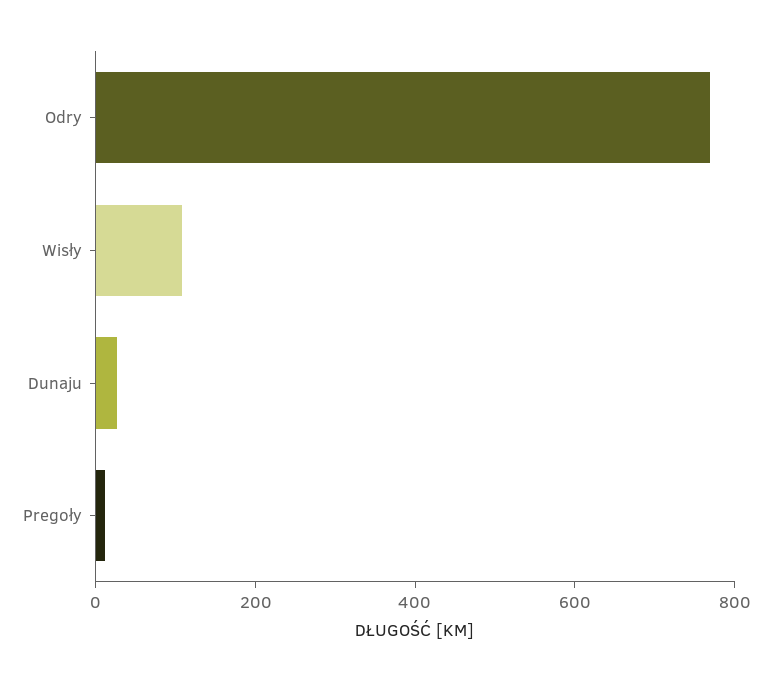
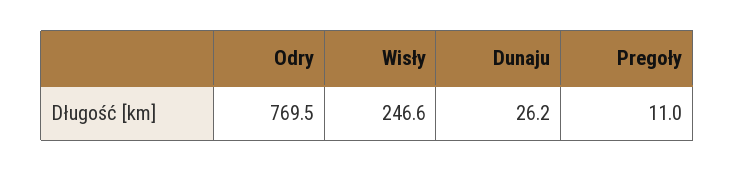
Wisły: 100 -> 246.6

